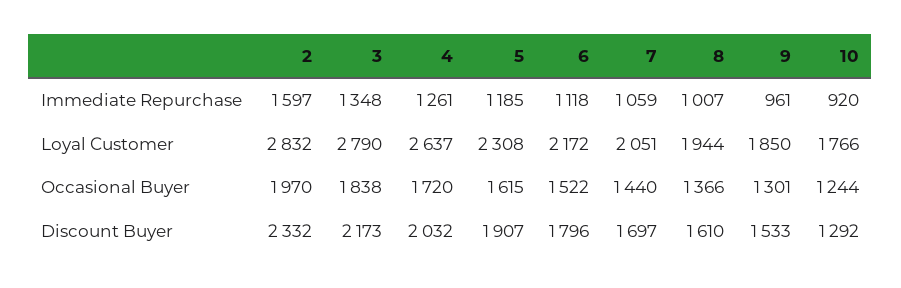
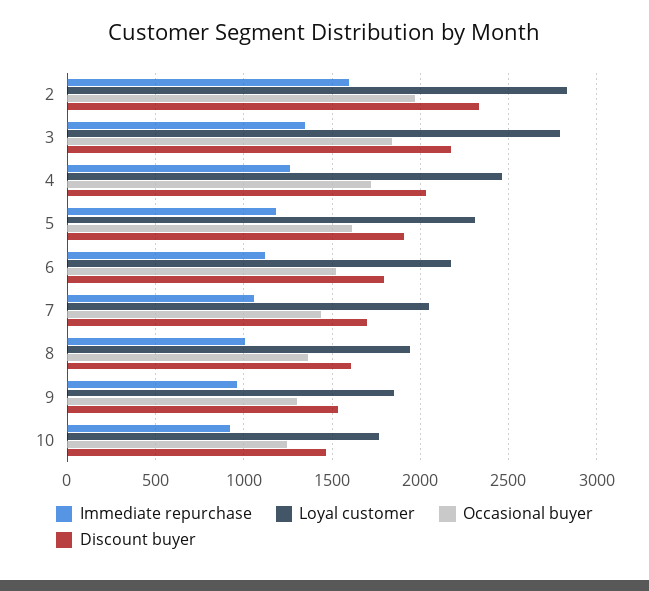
Loyal Customer, 4: 2637 -> 2450
Discount Buyer, 10: 1292 -> 1450

